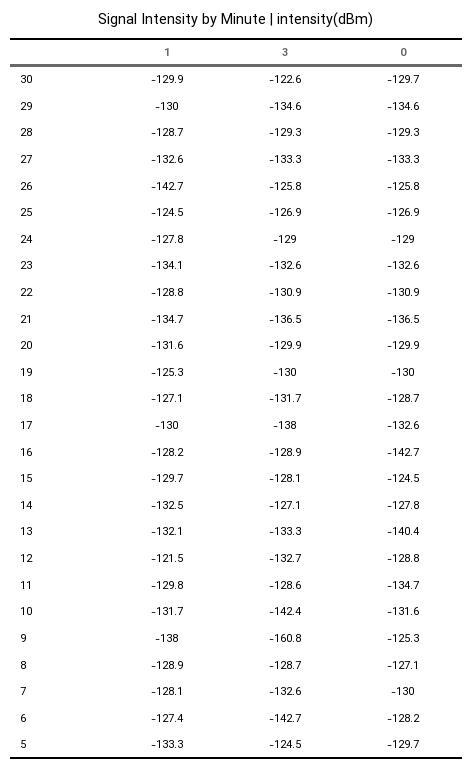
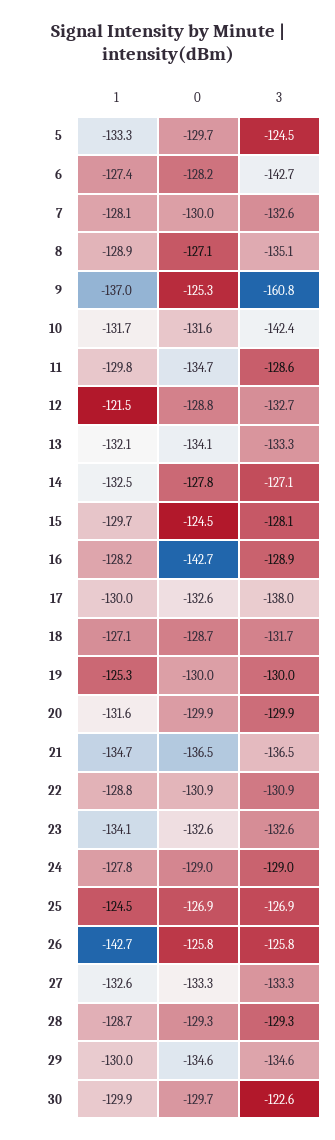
0, 13: -140.4 -> -134.1
1, 9: -138 -> -137
3, 8: -128.7 -> -135.1

